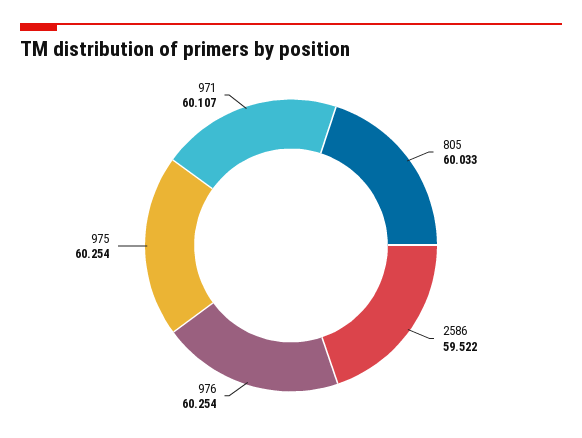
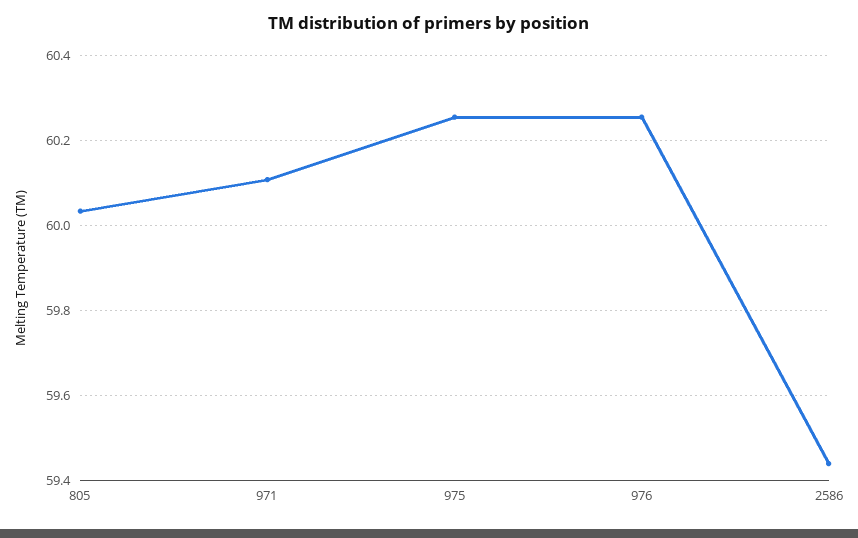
2586: 59.522 -> 59.44

